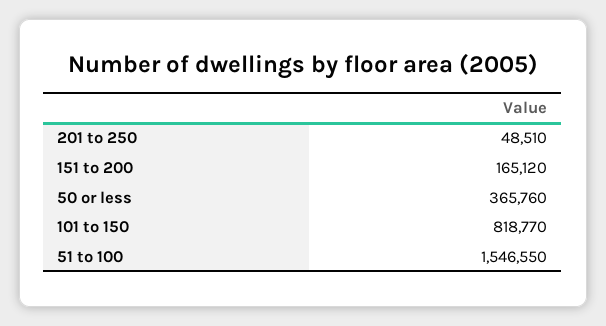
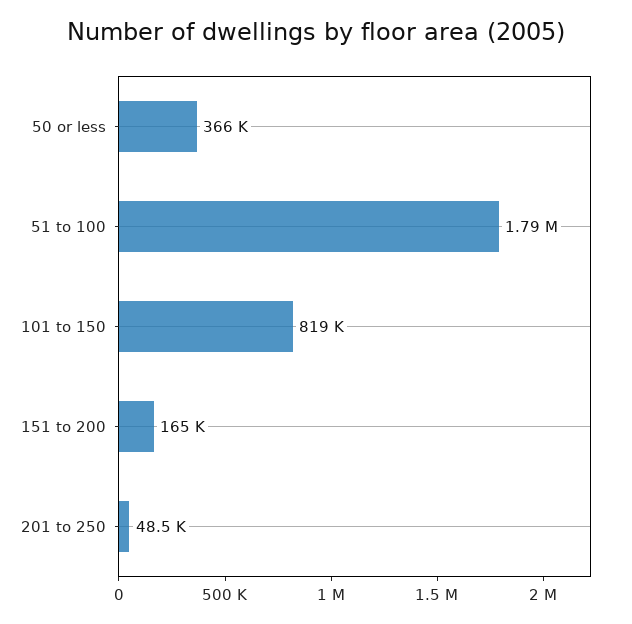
51 to 100: 1546550 -> 1790000

